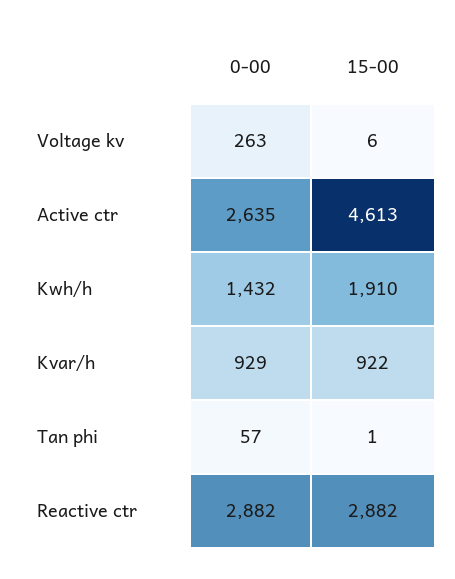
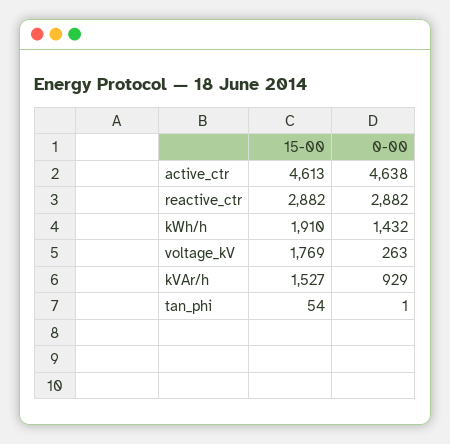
15-00, Voltage kv: 6 -> 1769
0-00, Active ctr: 2635 -> 4638
15-00, Kvar/h: 922 -> 1527
0-00, Tan phi: 57 -> 1
15-00, Tan phi: 1 -> 54

